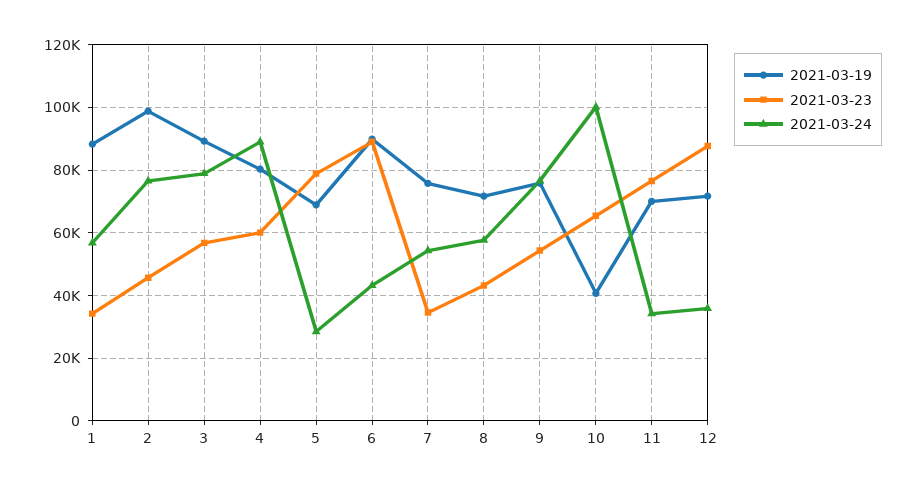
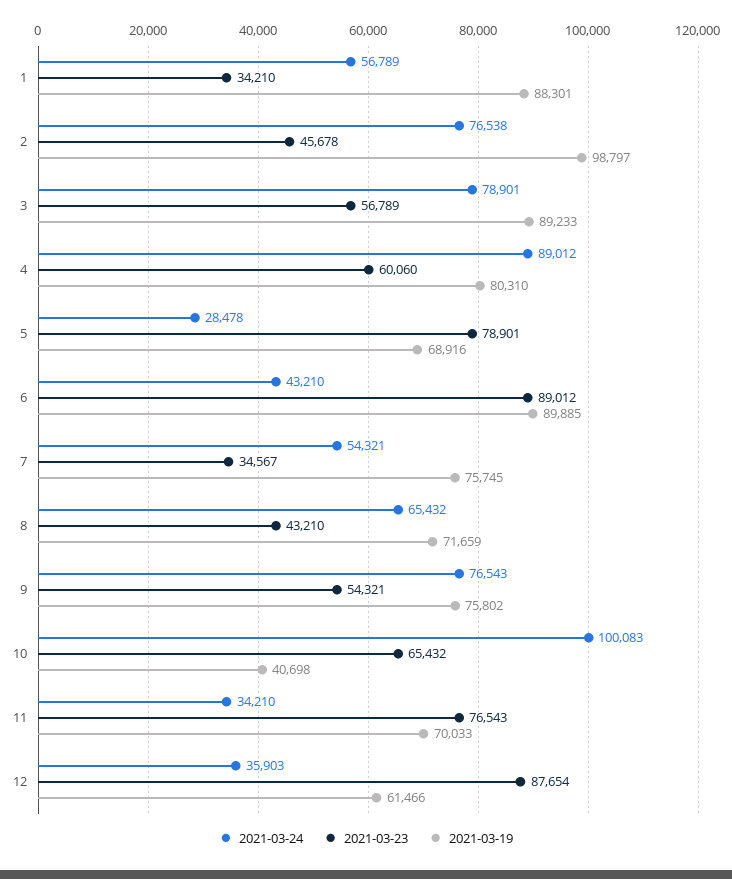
2021-03-24, 8: 58000 -> 65432
2021-03-19, 12: 72000 -> 61466

